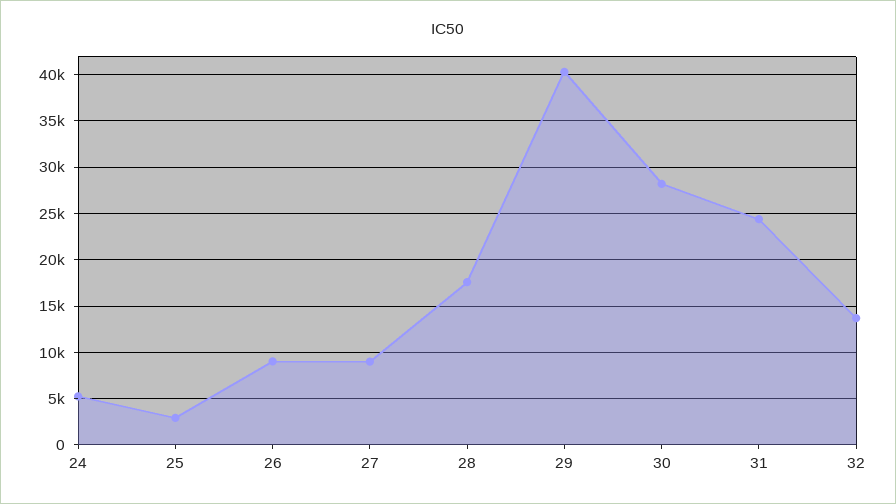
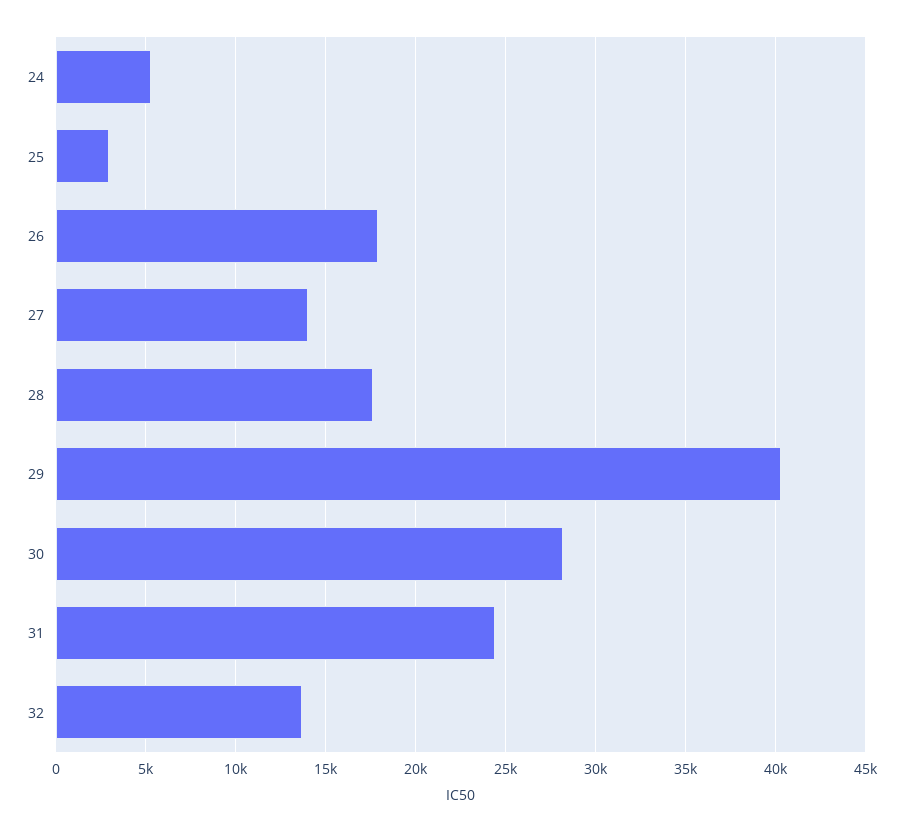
26: 9000 -> 18000
27: 9000 -> 14000

